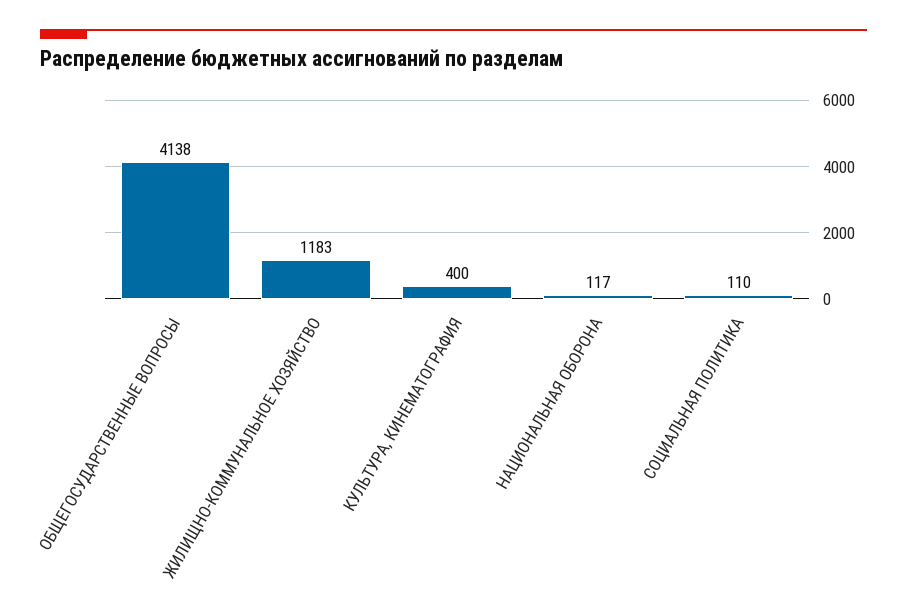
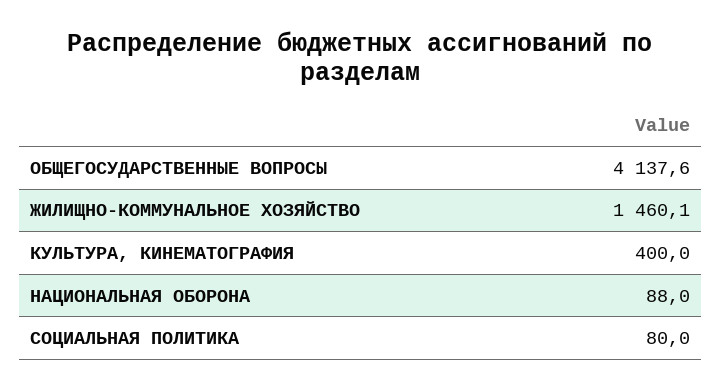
ЖИЛИЩНО-КОММУНАЛЬНОЕ ХОЗЯЙСТВО: 1183 -> 1460.1
НАЦИОНАЛЬНАЯ ОБОРОНА: 117 -> 88
СОЦИАЛЬНАЯ ПОЛИТИКА: 110 -> 80

